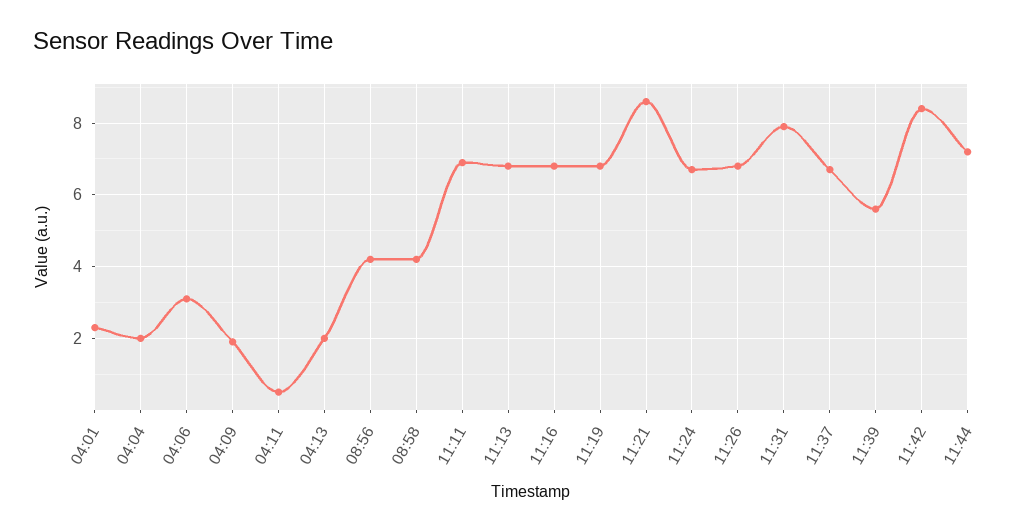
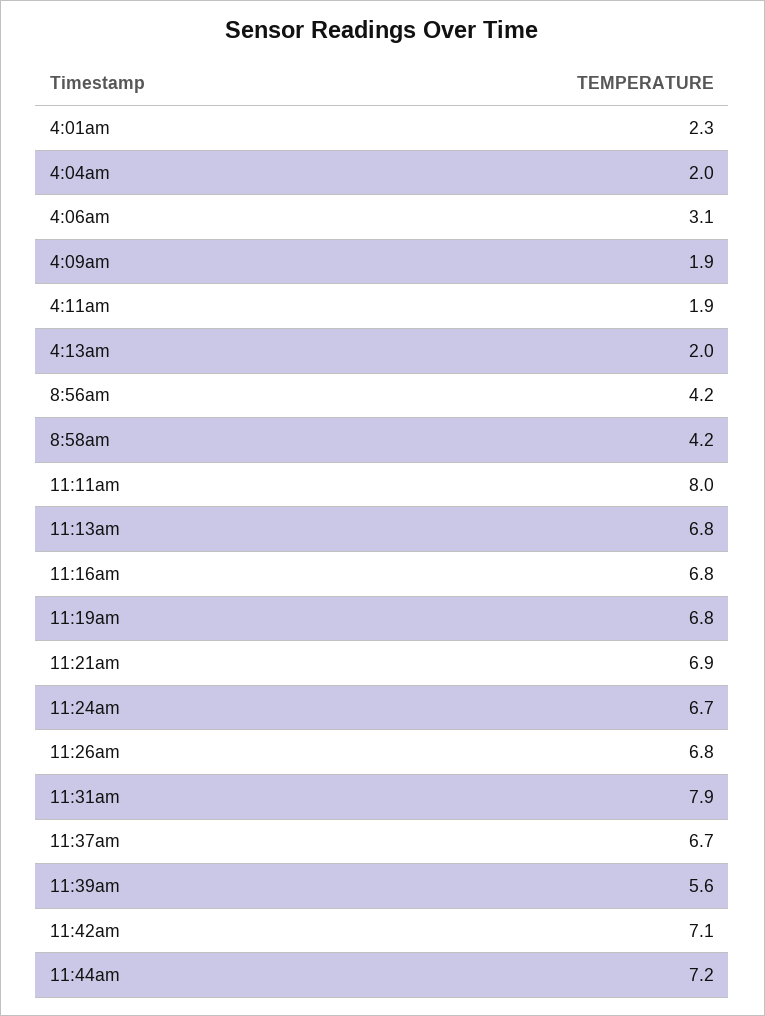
04:11: 0.5 -> 1.9
11:11: 7 -> 8
11:21: 8.5 -> 6.9
11:42: 8.5 -> 7.1

